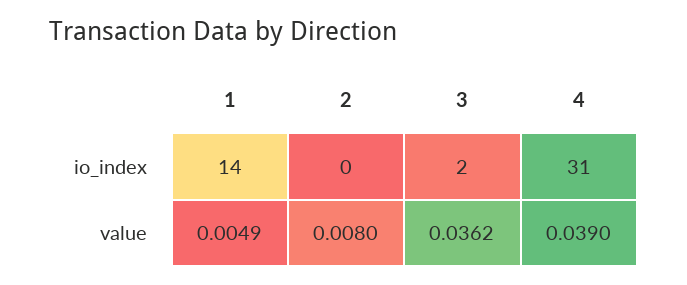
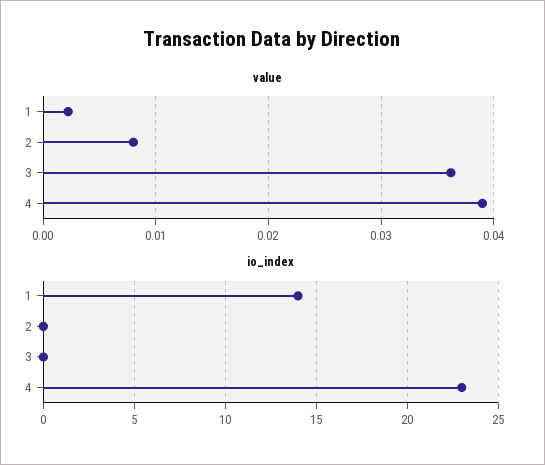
io_index, 3: 2 -> 0
io_index, 4: 31 -> 23
value, 1: 0.0049 -> 0.002

